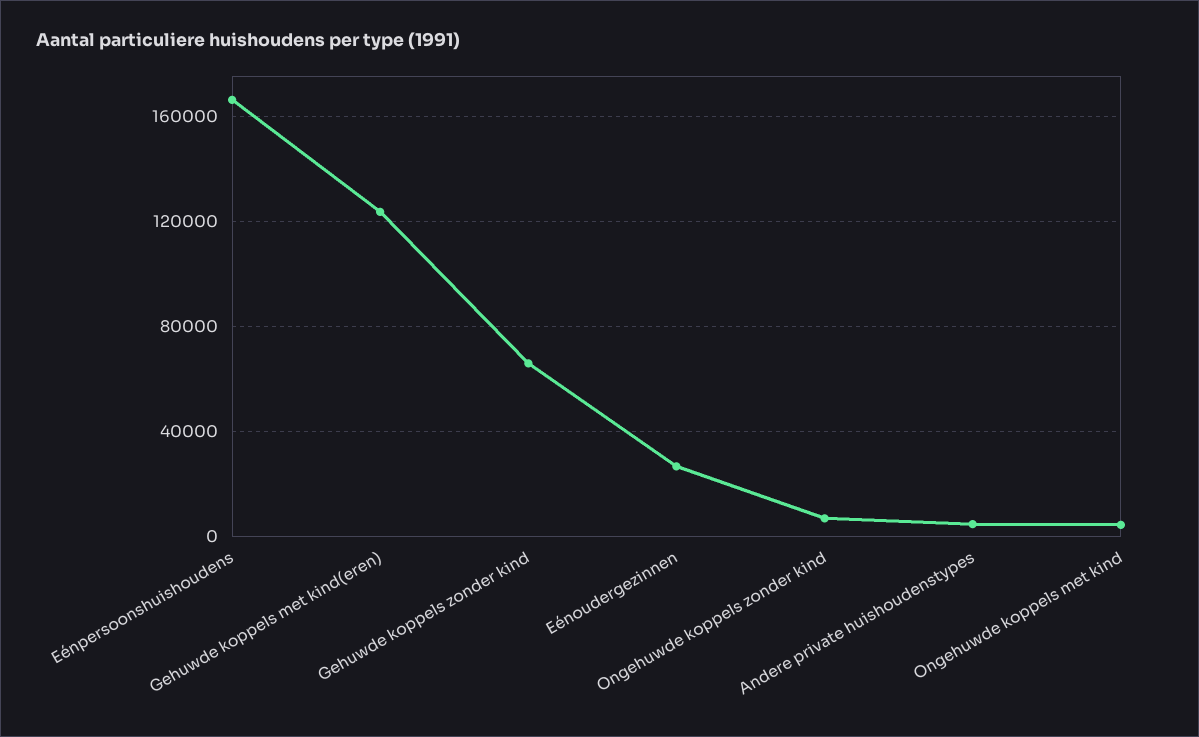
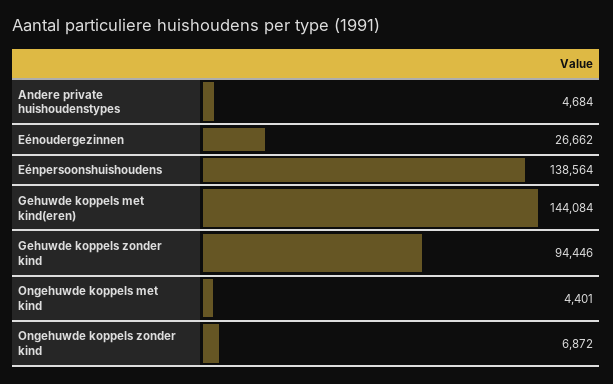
Eénpersoonshuishoudens: 165000 -> 138564
Gehuwde koppels met kind(eren): 125000 -> 144084
Gehuwde koppels zonder kind: 65000 -> 94446

